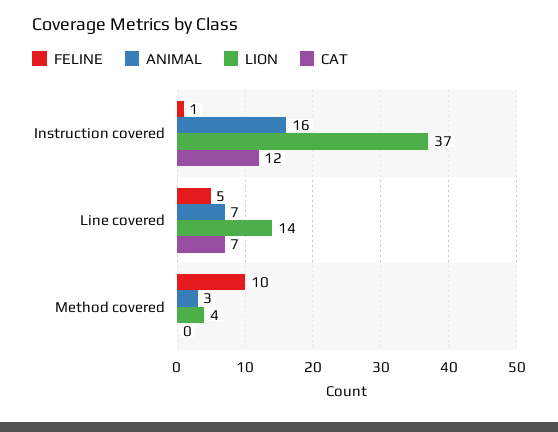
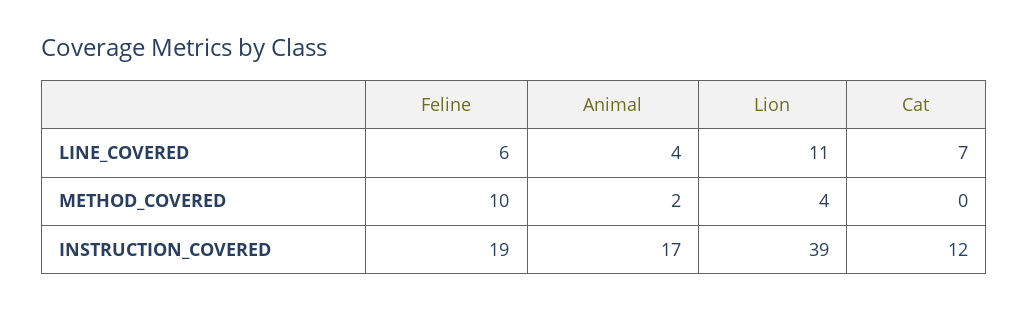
FELINE, Instruction covered: 1 -> 19
ANIMAL, Instruction covered: 16 -> 17
LION, Instruction covered: 37 -> 39
FELINE, Line covered: 5 -> 6
ANIMAL, Line covered: 7 -> 4
LION, Line covered: 14 -> 11
ANIMAL, Method covered: 3 -> 2

